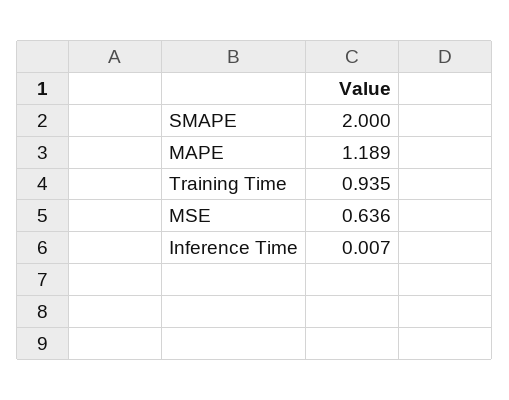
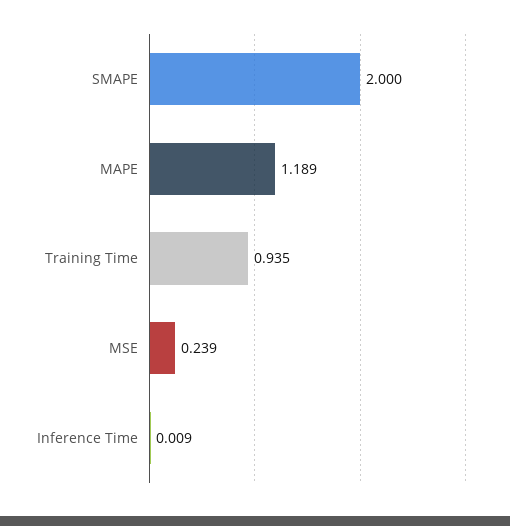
MSE: 0.636 -> 0.239
Inference Time: 0.007 -> 0.009

